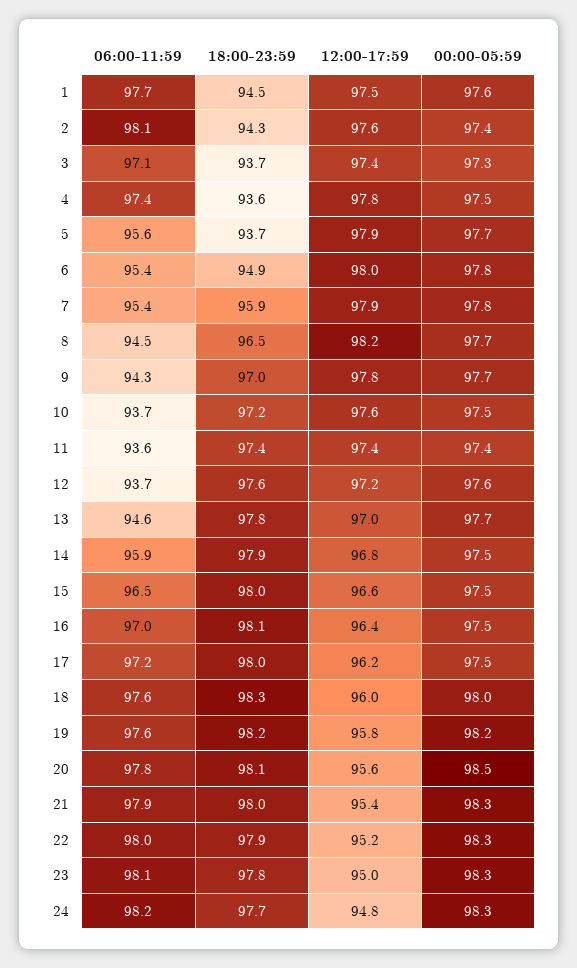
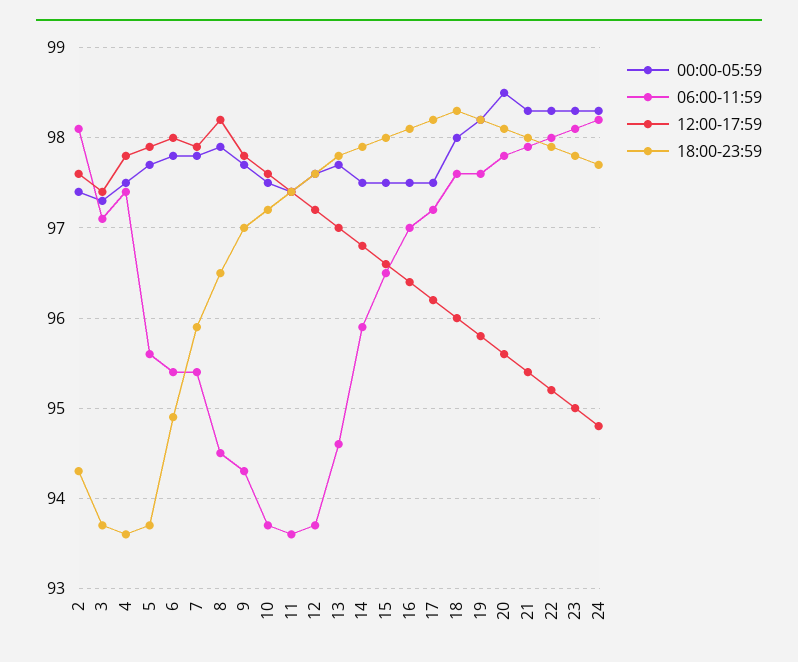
06:00-11:59, 1: 97.7 -> none
18:00-23:59, 1: 94.5 -> none
12:00-17:59, 1: 97.5 -> none
00:00-05:59, 1: 97.6 -> none
00:00-05:59, 8: 97.7 -> 97.9
18:00-23:59, 17: 98 -> 98.2

